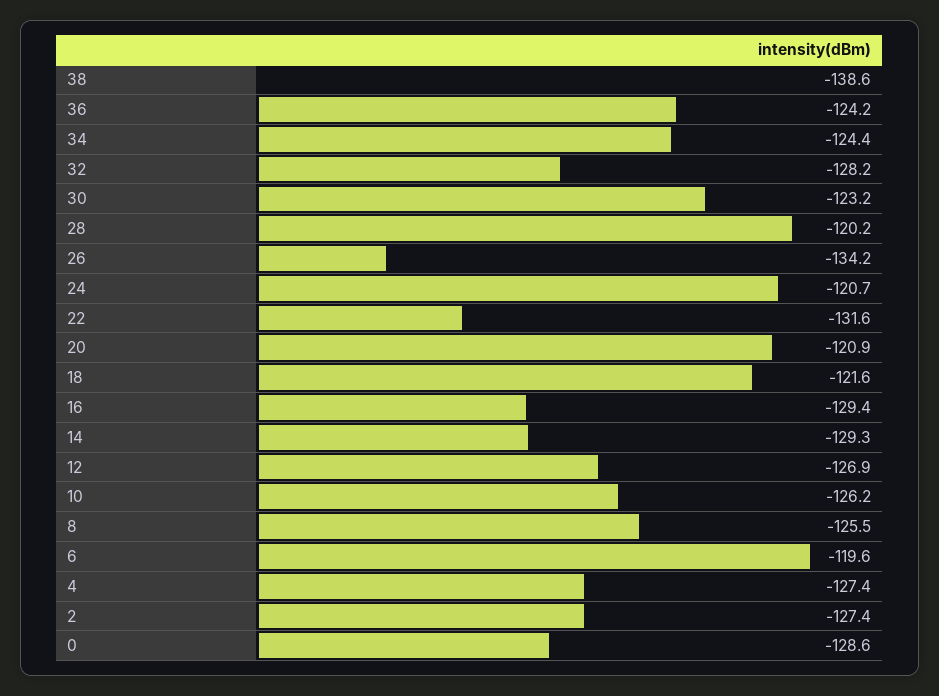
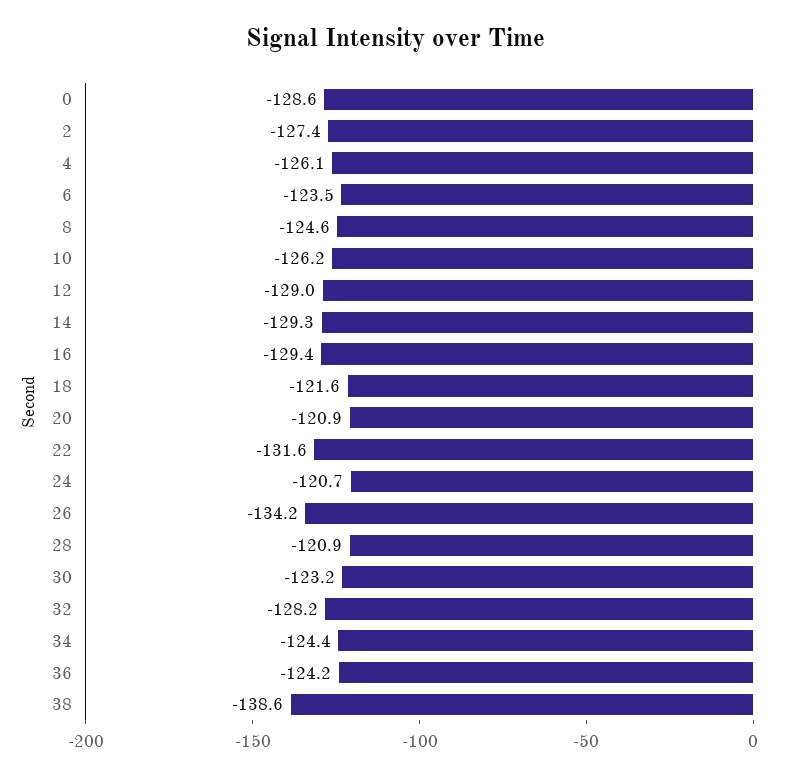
28: -120.2 -> -120.9
12: -126.9 -> -129
8: -125.5 -> -124.6
6: -119.6 -> -123.5
4: -127.4 -> -126.1

